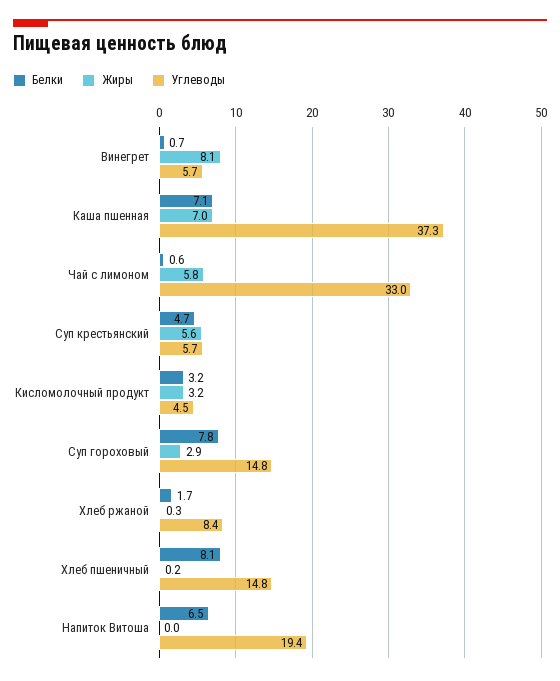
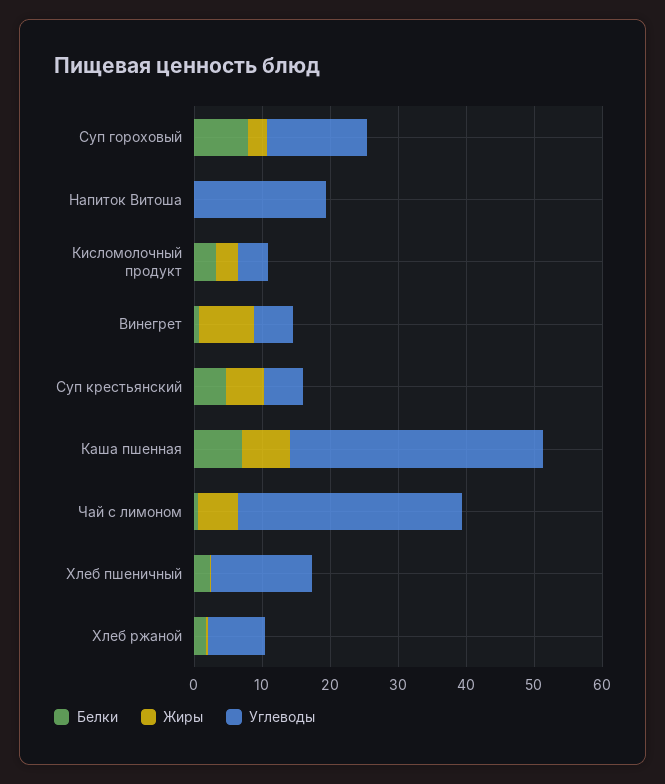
Белки, Хлеб пшеничный: 8.1 -> 2
Белки, Напиток Витоша: 6.5 -> 0

